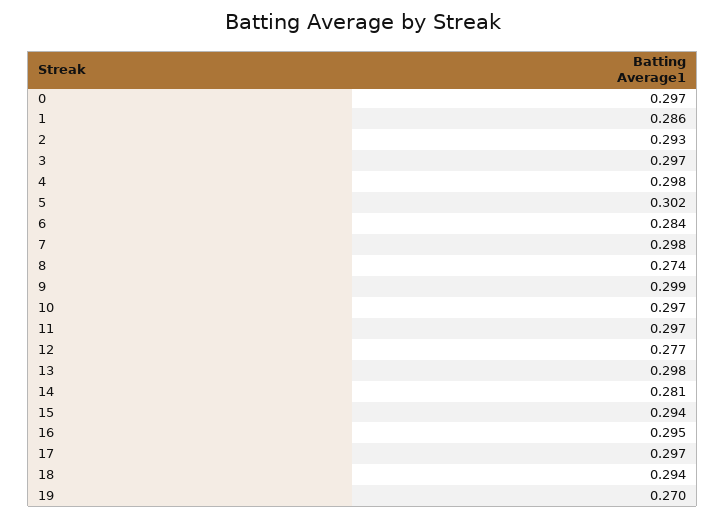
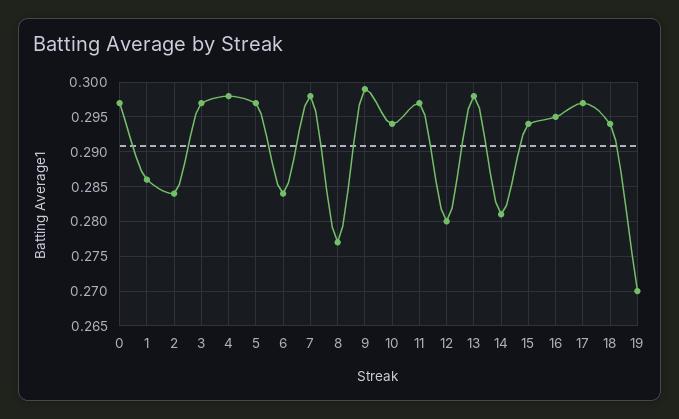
2: 0.293 -> 0.284
5: 0.302 -> 0.297
8: 0.274 -> 0.277
10: 0.297 -> 0.294
12: 0.277 -> 0.28

